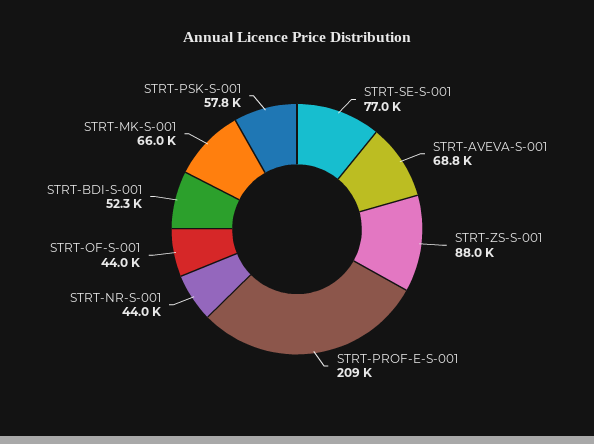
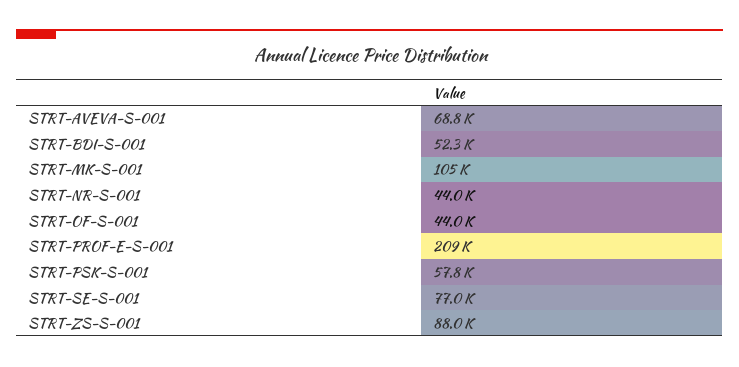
STRT-MK-S-001: 66000 -> 105000

